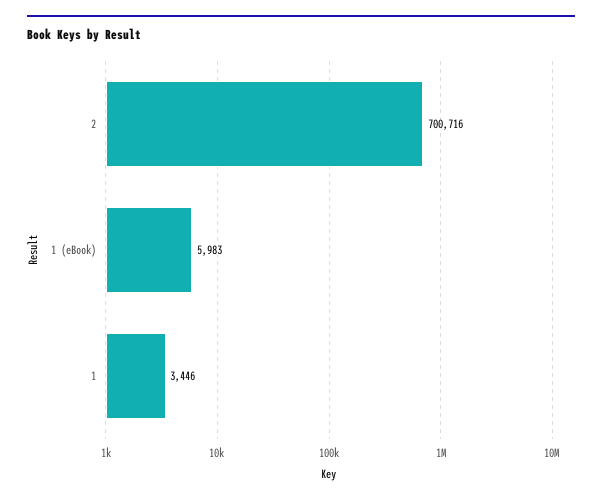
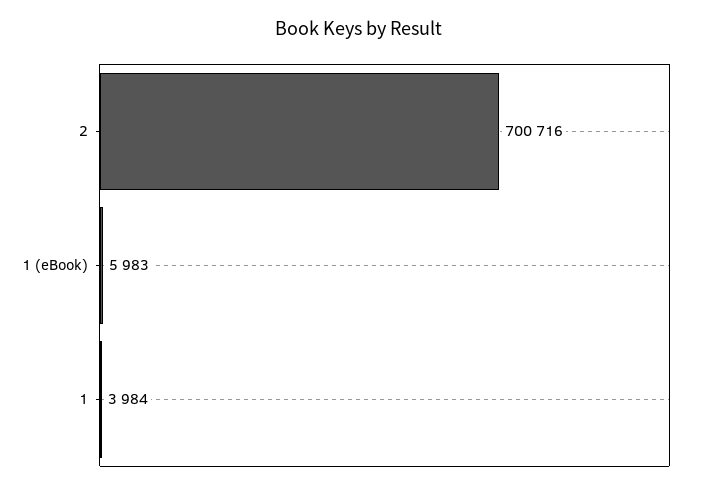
1: 3446 -> 3984

